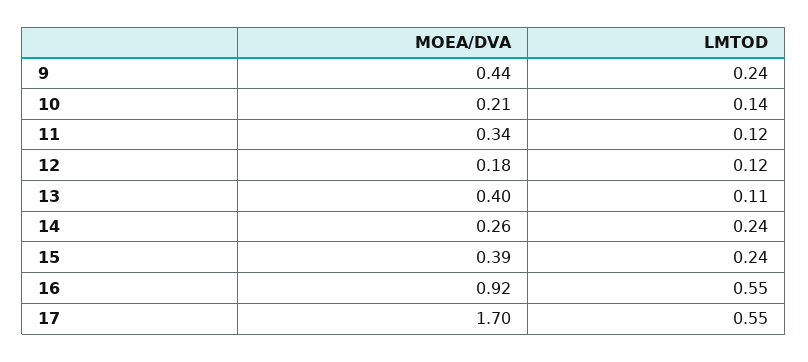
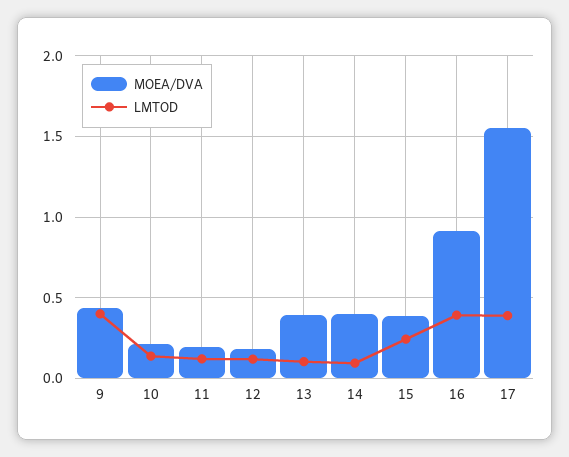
LMTOD, 9: 0.24 -> 0.4
MOEA/DVA, 11: 0.34 -> 0.2
MOEA/DVA, 14: 0.26 -> 0.4
LMTOD, 14: 0.24 -> 0.1
LMTOD, 16: 0.55 -> 0.4
MOEA/DVA, 17: 1.7 -> 1.55
LMTOD, 17: 0.55 -> 0.4

